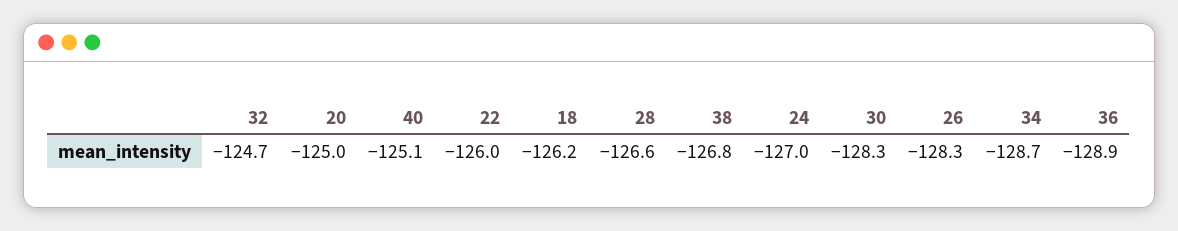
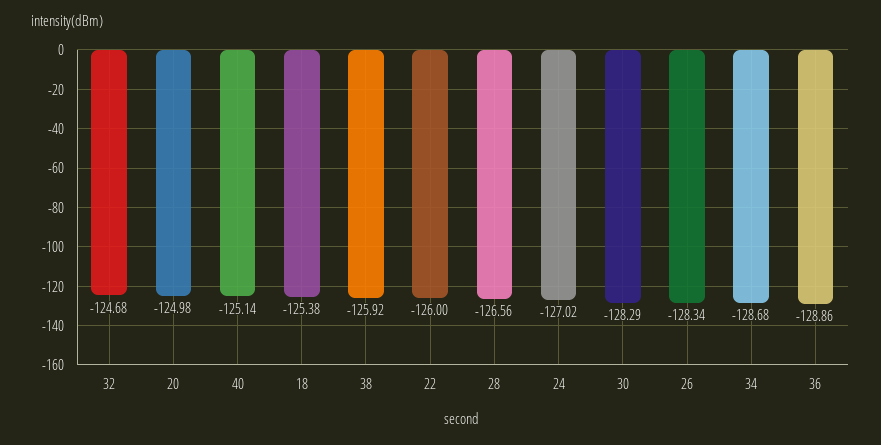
18: -126.2 -> -125.38
38: -126.8 -> -125.92

